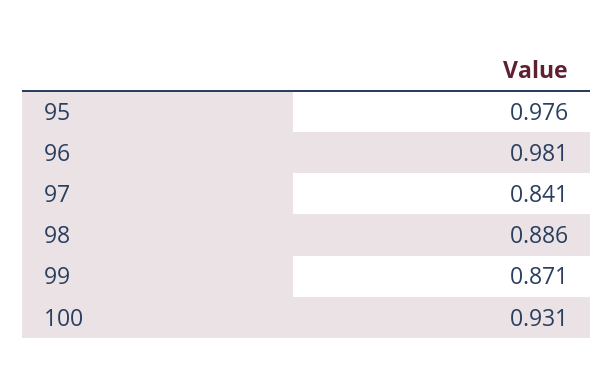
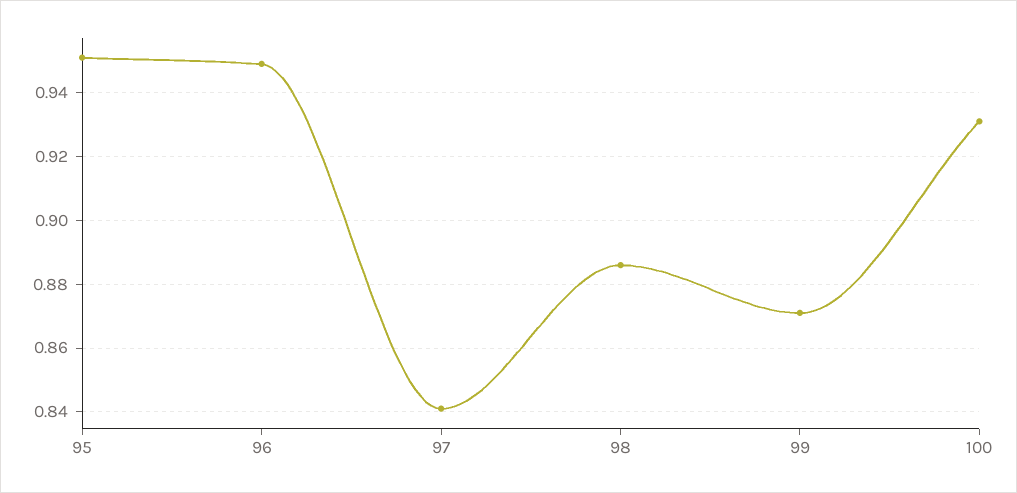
95: 0.976 -> 0.95
96: 0.981 -> 0.95

